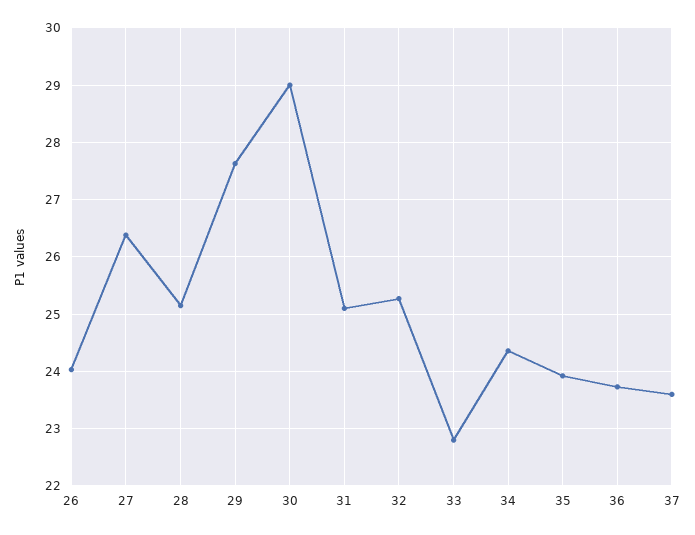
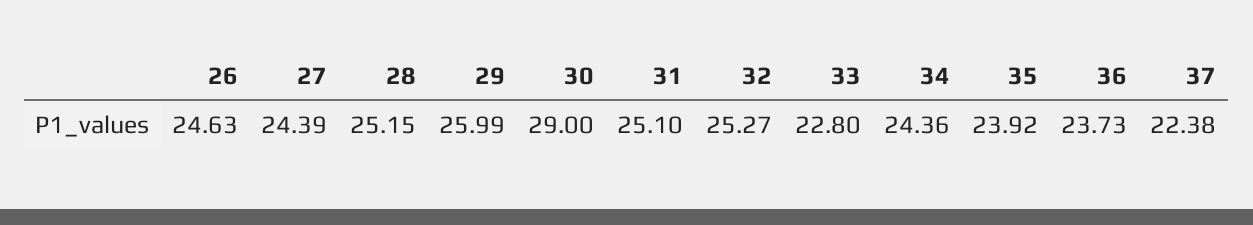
26: 24 -> 24.63
27: 26.4 -> 24.39
29: 27.6 -> 25.99
37: 23.6 -> 22.38

